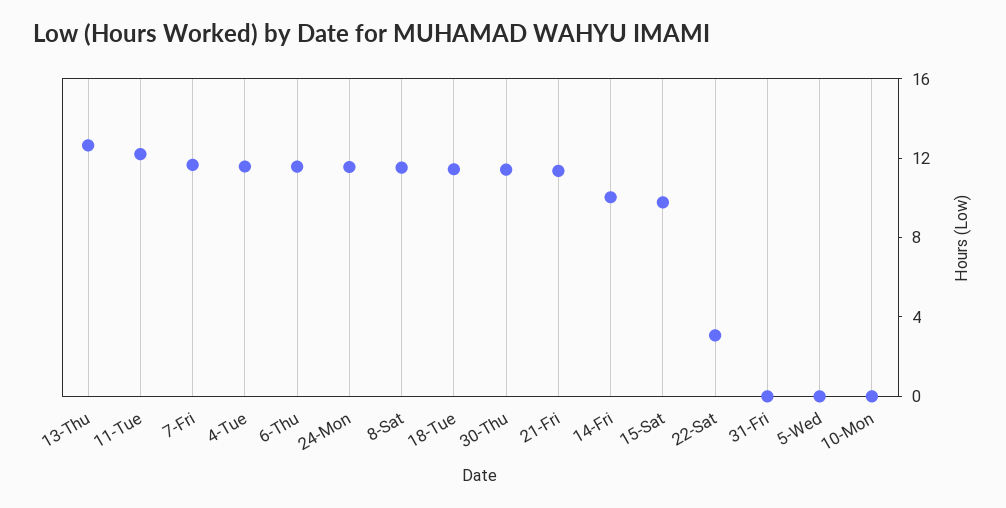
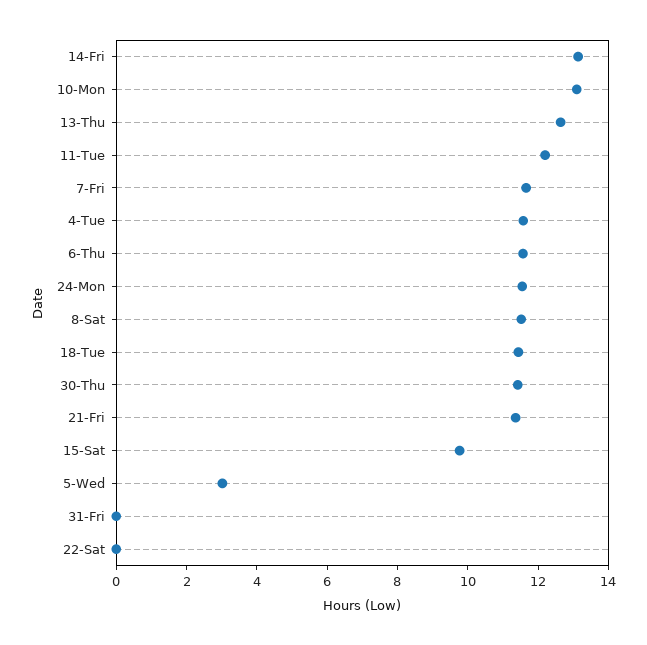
14-Fri: 10 -> 13
22-Sat: 3 -> 0
5-Wed: 0 -> 3
10-Mon: 0 -> 13

